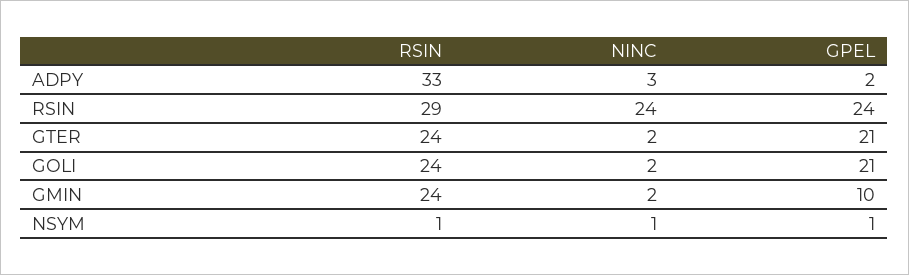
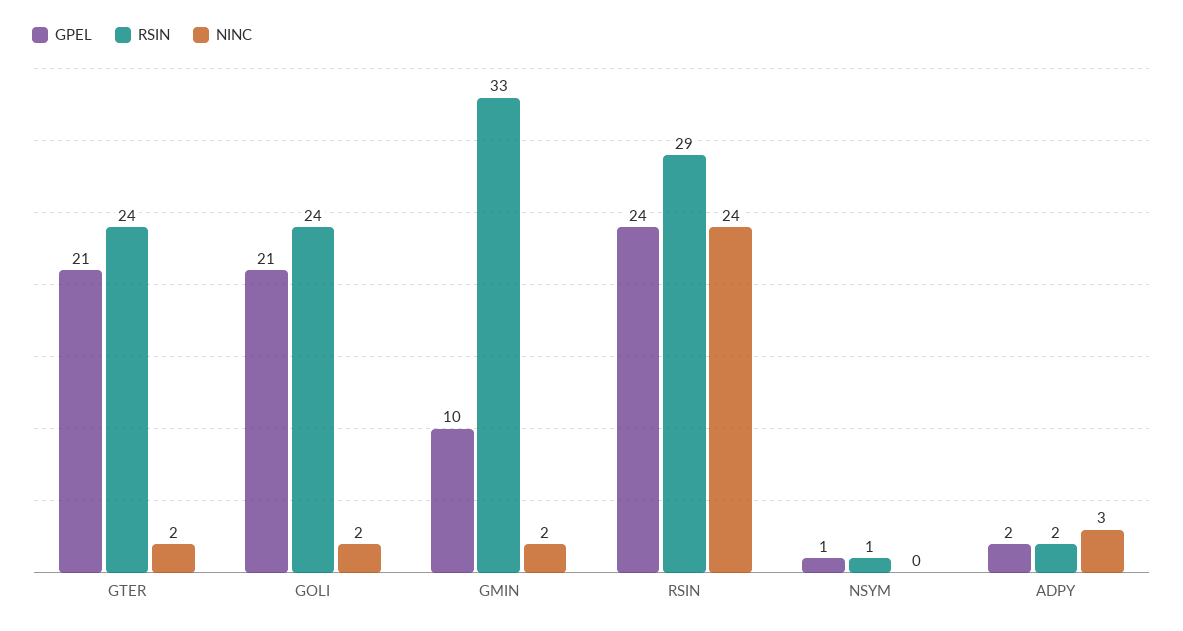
RSIN, ADPY: 33 -> 2
RSIN, GMIN: 24 -> 33
NINC, NSYM: 1 -> 0

